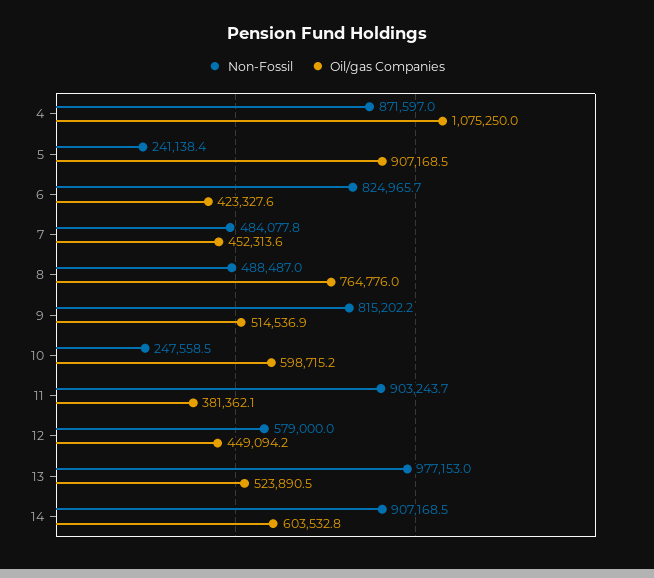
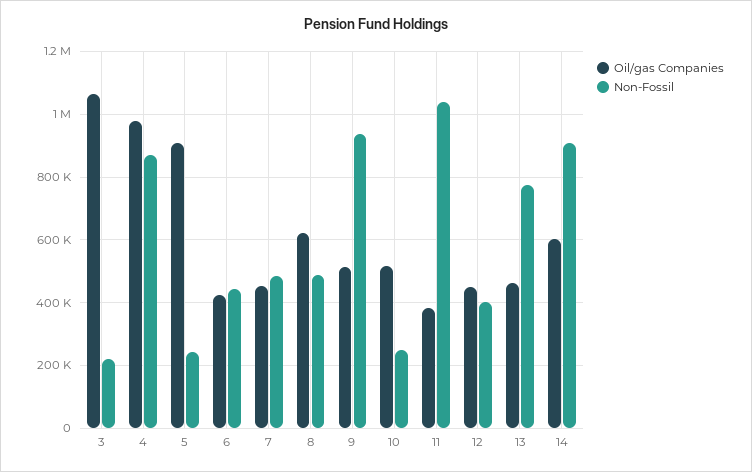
Oil/gas Companies, 4: 1075250 -> 980000
Non-Fossil, 6: 824965.7 -> 440000
Oil/gas Companies, 8: 764776 -> 620000
Non-Fossil, 9: 815202.2 -> 940000
Oil/gas Companies, 10: 598715.2 -> 520000
Non-Fossil, 11: 903243.7 -> 1040000
Non-Fossil, 12: 579000 -> 400000
Non-Fossil, 13: 977153 -> 780000
Oil/gas Companies, 13: 523890.5 -> 460000
Oil/gas Companies, 3: none -> 1060000
Non-Fossil, 3: none -> 220000

